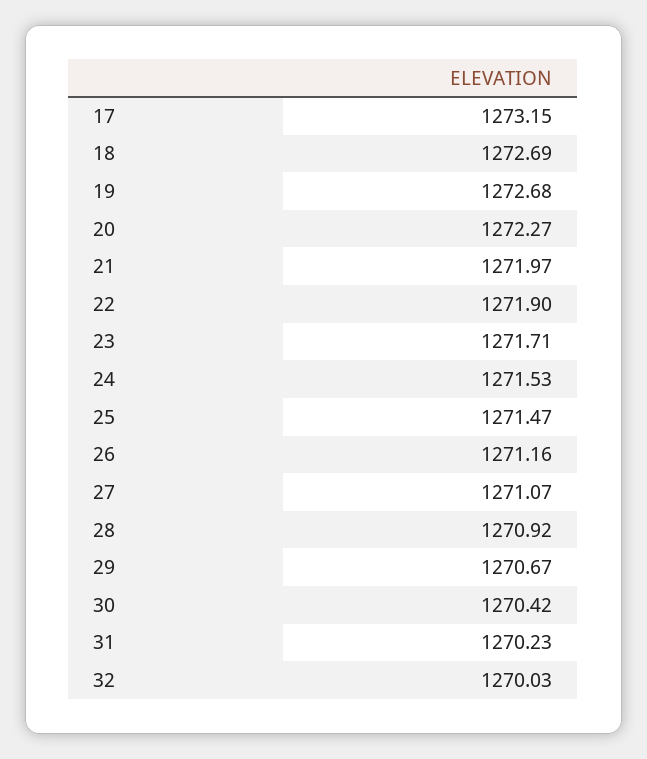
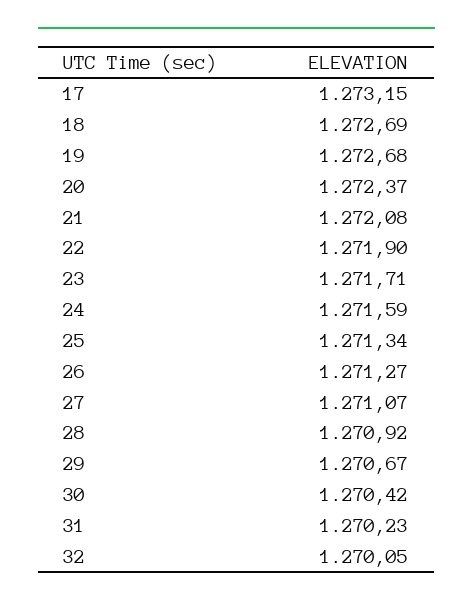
20: 1272.27 -> 1272.37
21: 1271.97 -> 1272.08
24: 1271.53 -> 1271.59
25: 1271.47 -> 1271.34
26: 1271.16 -> 1271.27
32: 1270.03 -> 1270.05

